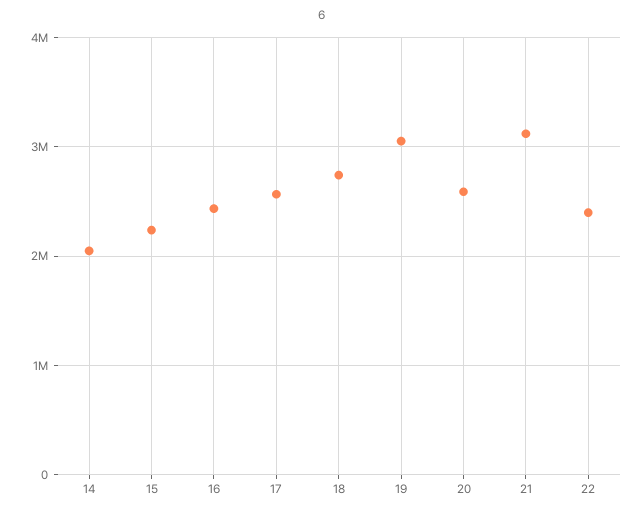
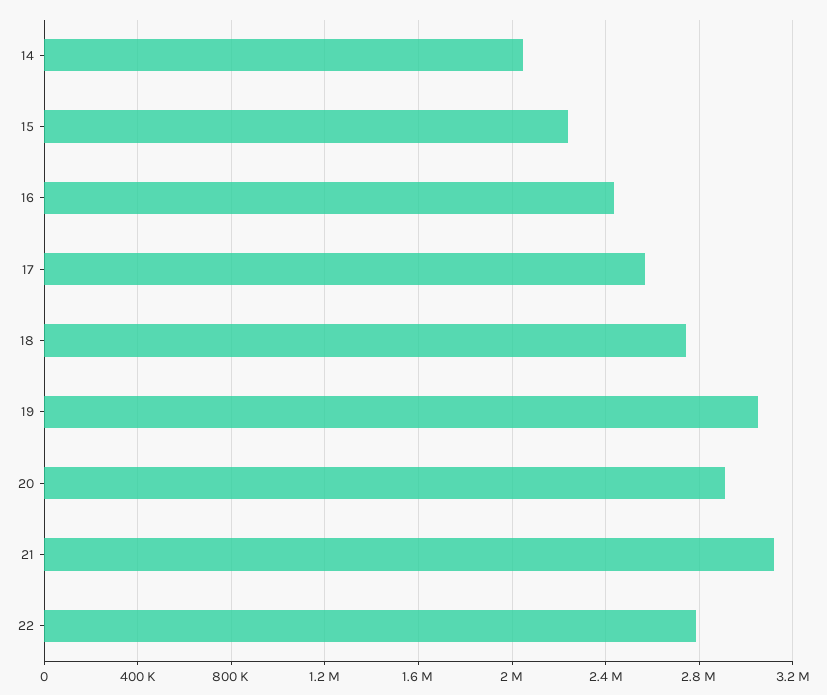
20: 2600000 -> 2900000
22: 2400000 -> 2800000

